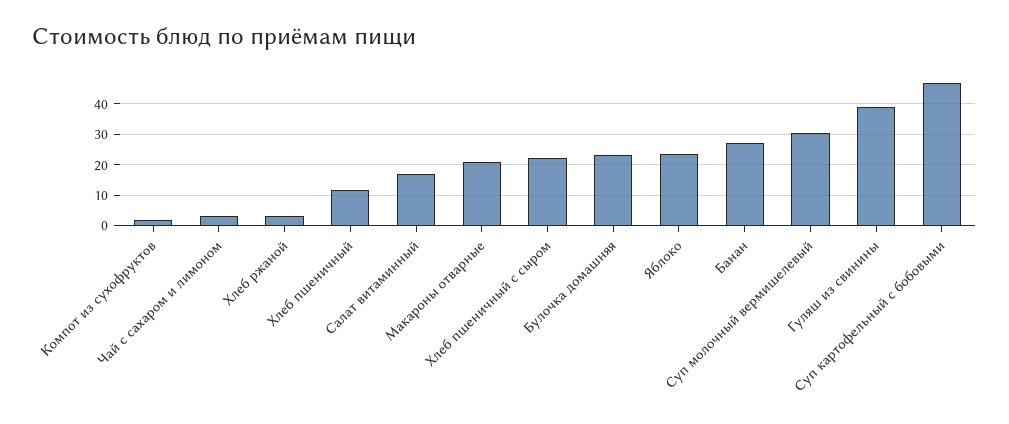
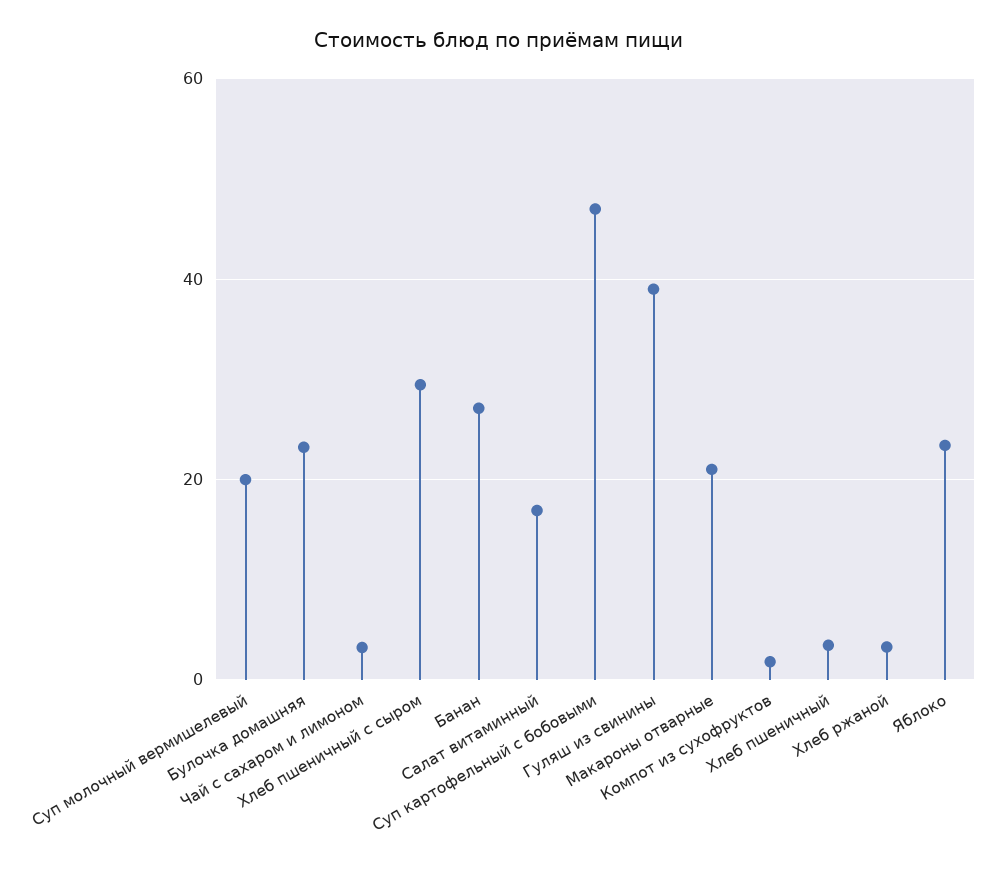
Хлеб пшеничный: 12 -> 4
Хлеб пшеничный с сыром: 22 -> 30
Суп молочный вермишелевый: 30 -> 20

